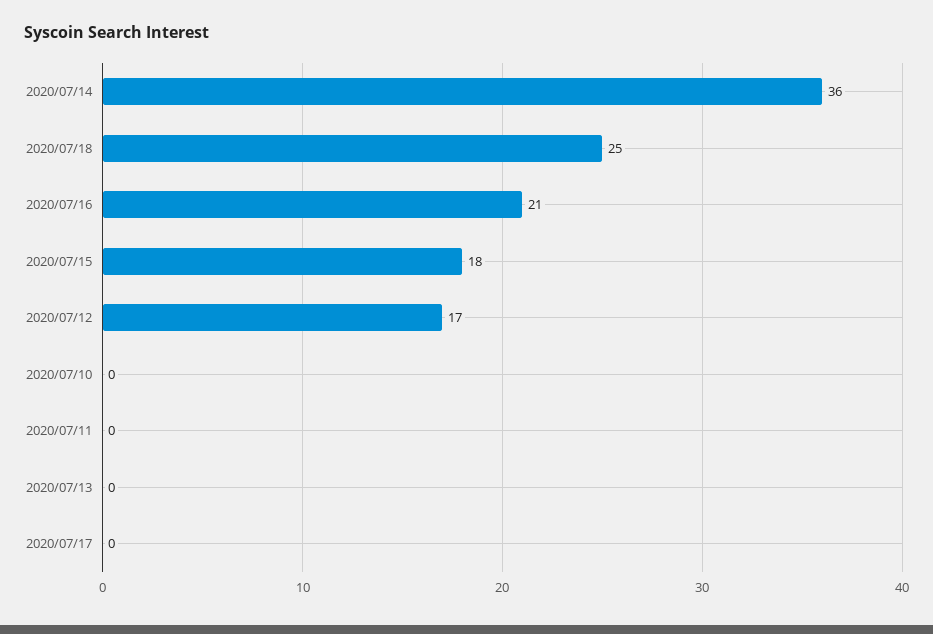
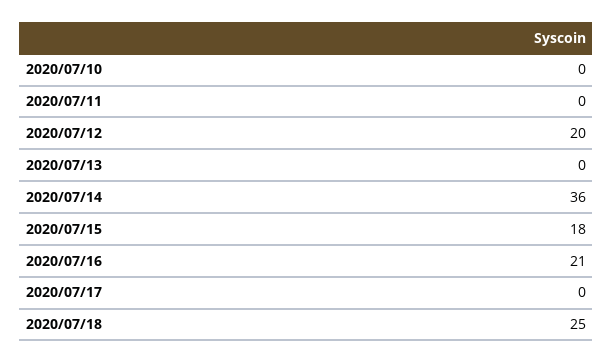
2020/07/12: 17 -> 20

